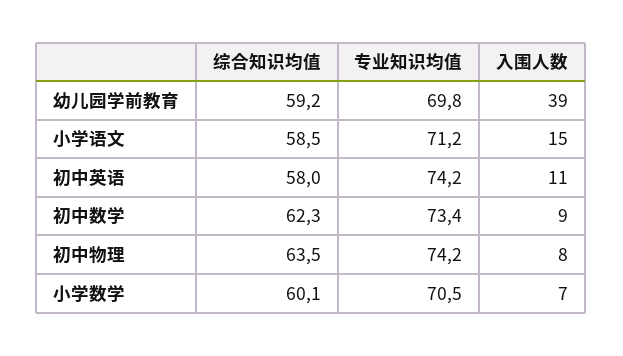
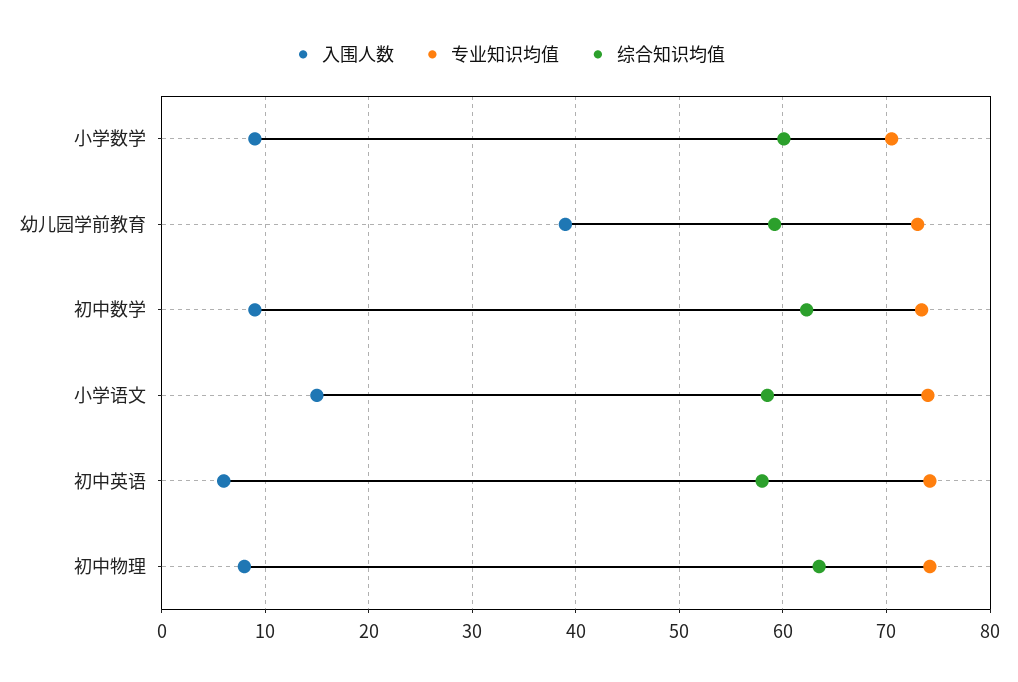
专业知识均值, 幼儿园学前教育: 69.8 -> 73
专业知识均值, 小学语文: 71.2 -> 74
入围人数, 初中英语: 11 -> 6
入围人数, 小学数学: 7 -> 9

